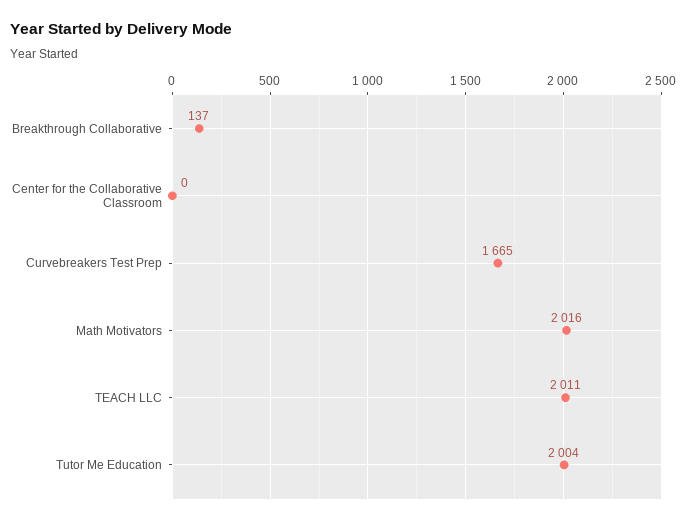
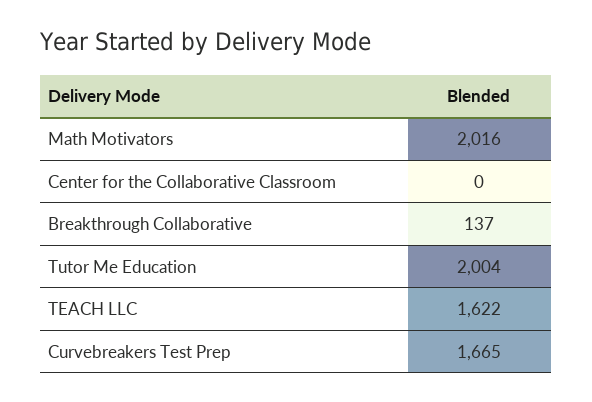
TEACH LLC: 2011 -> 1622

